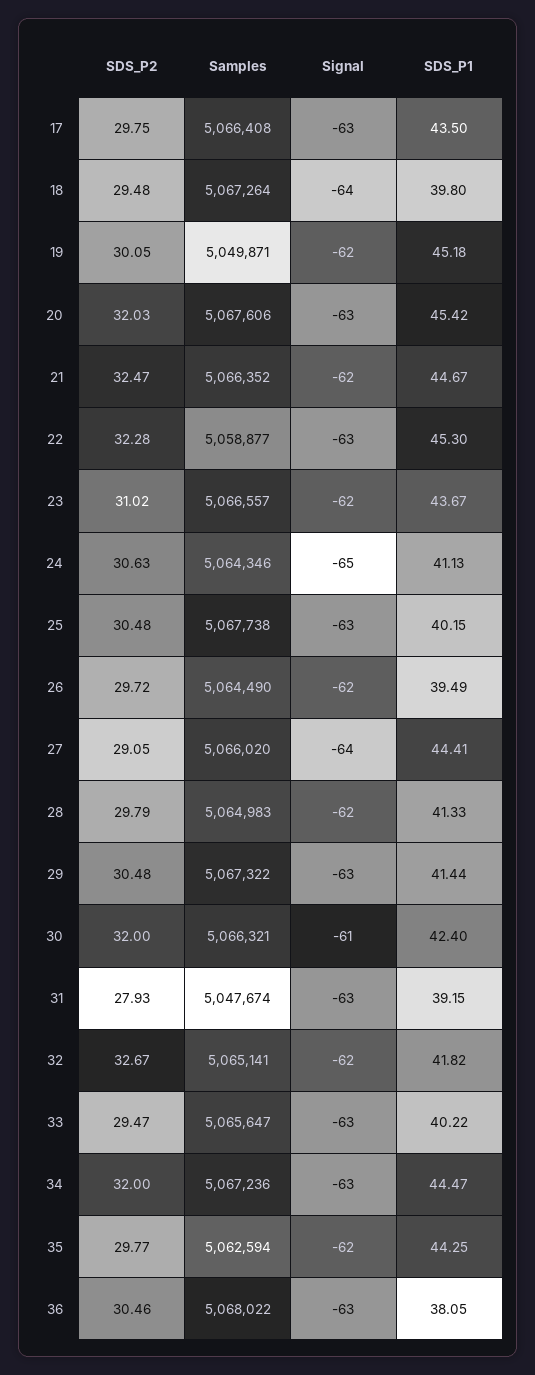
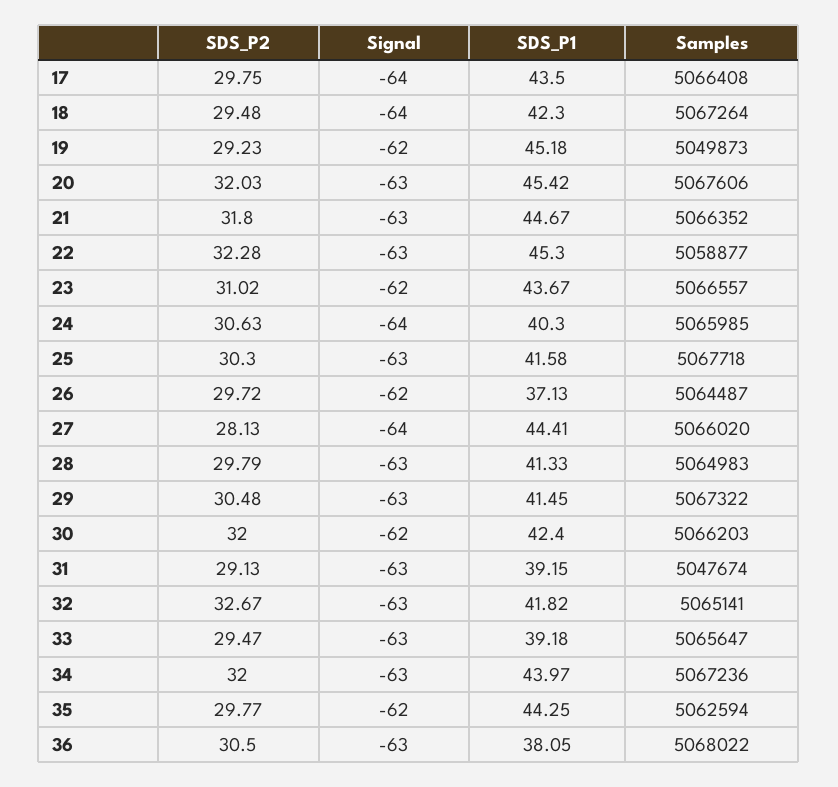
Signal, 17: -63 -> -64
SDS_P1, 18: 39.8 -> 42.3
SDS_P2, 19: 30.05 -> 29.23
Samples, 19: 5049871 -> 5049873
SDS_P2, 21: 32.47 -> 31.8
Signal, 21: -62 -> -63
Samples, 24: 5064346 -> 5065985
Signal, 24: -65 -> -64
SDS_P1, 24: 41.13 -> 40.3
SDS_P2, 25: 30.48 -> 30.3
Samples, 25: 5067738 -> 5067718
SDS_P1, 25: 40.15 -> 41.58
Samples, 26: 5064490 -> 5064487
SDS_P1, 26: 39.49 -> 37.13
SDS_P2, 27: 29.05 -> 28.13
Signal, 28: -62 -> -63
SDS_P1, 29: 41.44 -> 41.45
Samples, 30: 5066321 -> 5066203
Signal, 30: -61 -> -62
SDS_P2, 31: 27.93 -> 29.13
Signal, 32: -62 -> -63
SDS_P1, 33: 40.22 -> 39.18
SDS_P1, 34: 44.47 -> 43.97
SDS_P2, 36: 30.46 -> 30.5

